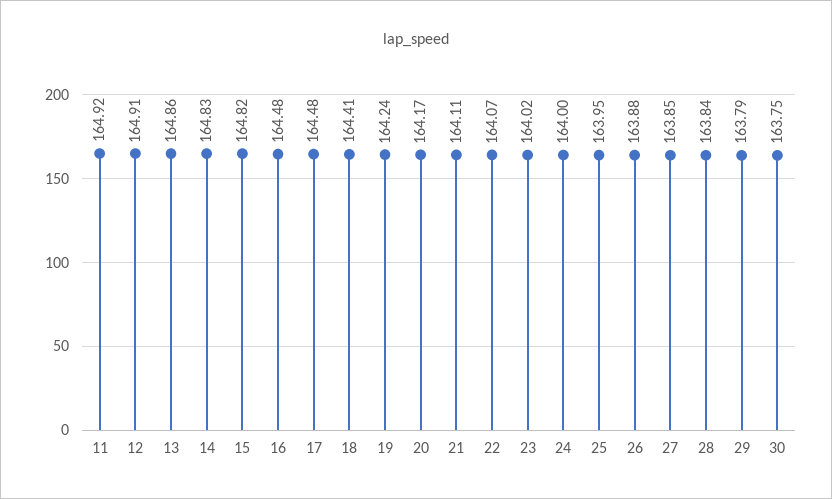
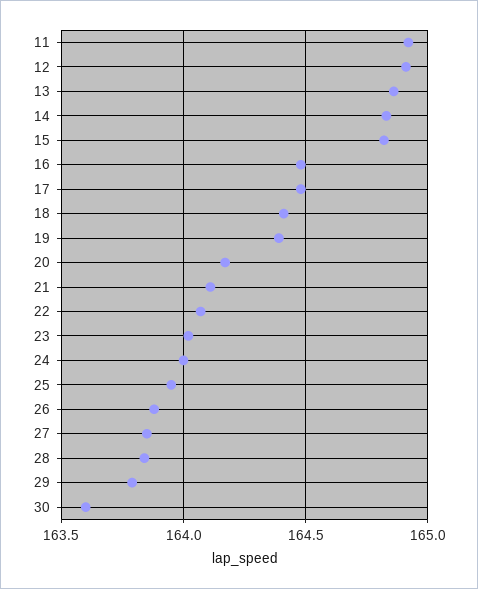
19: 164.24 -> 164.4
30: 163.75 -> 163.6

